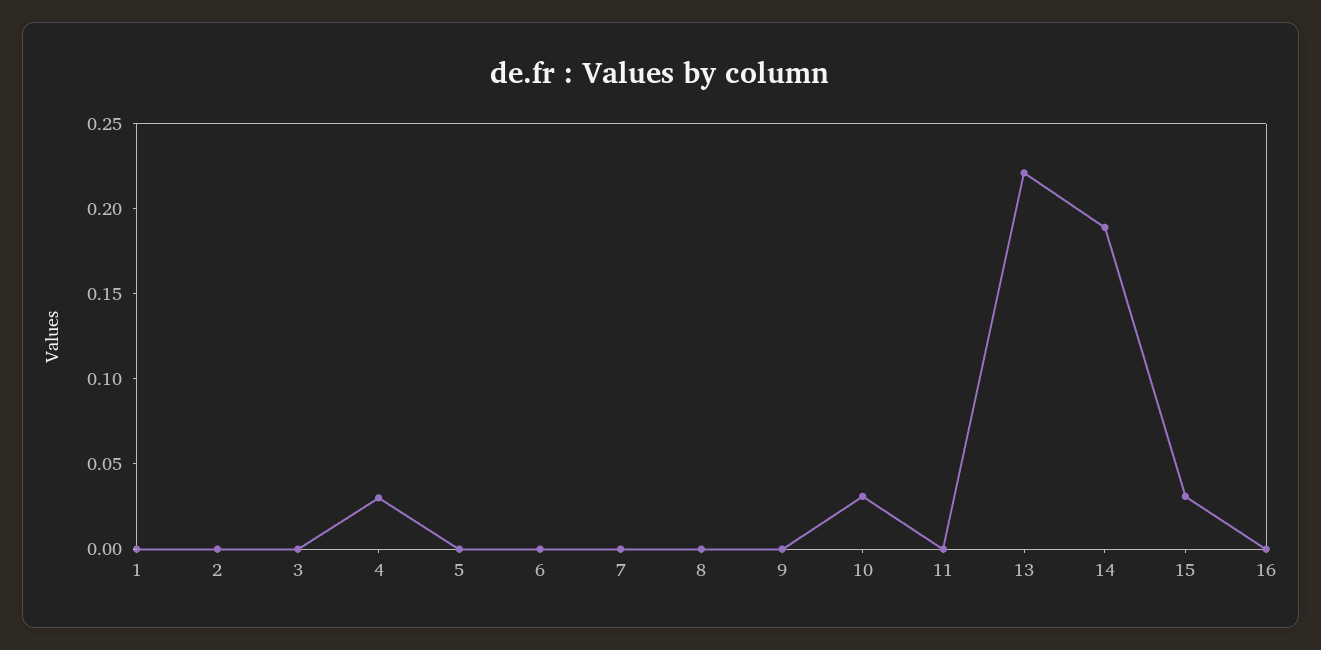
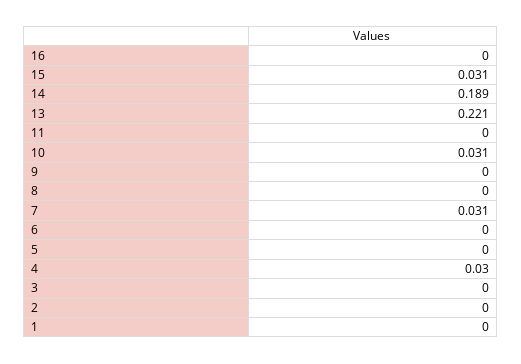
7: 0 -> 0.031

